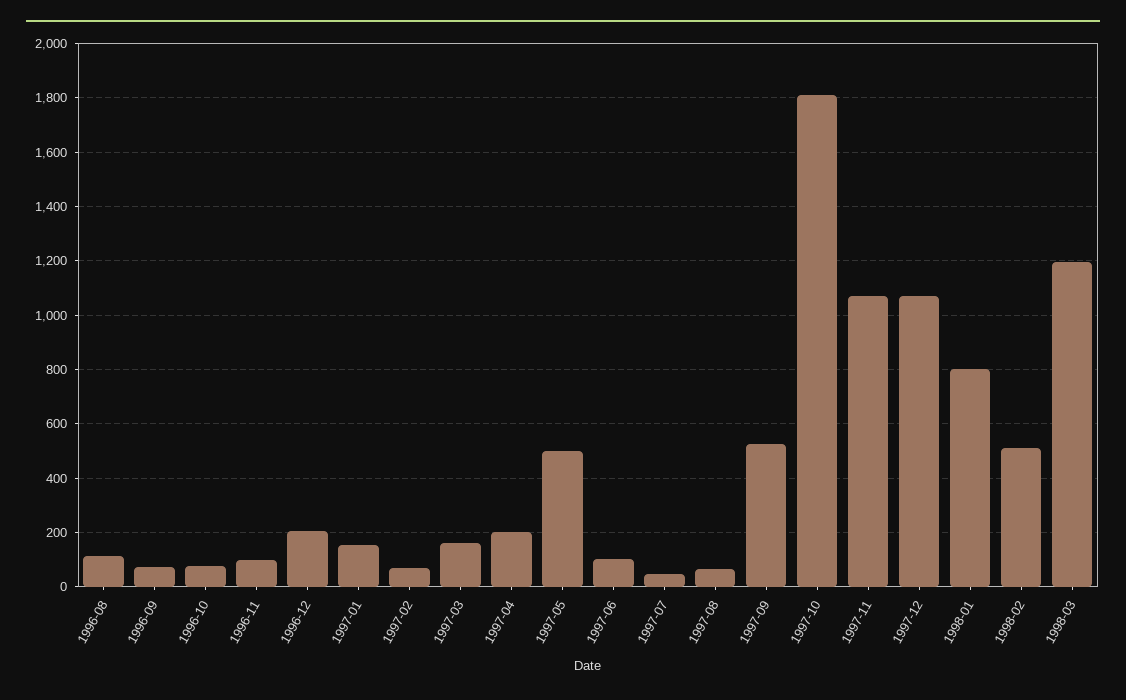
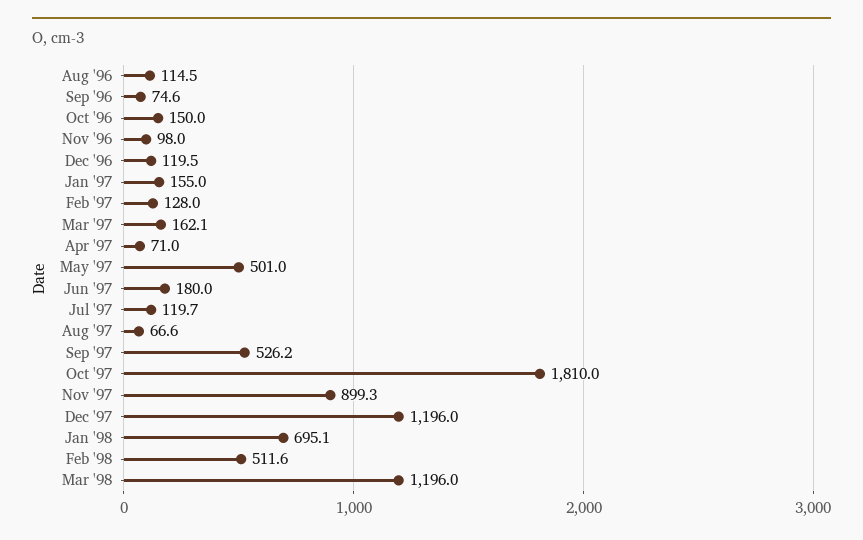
1996-10: 75 -> 150
1996-12: 200 -> 119.5
1997-02: 75 -> 128
1997-04: 200 -> 71
1997-06: 100 -> 180
1997-07: 50 -> 119.7
1997-11: 1075 -> 899.3
1997-12: 1075 -> 1196
1998-01: 800 -> 695.1

